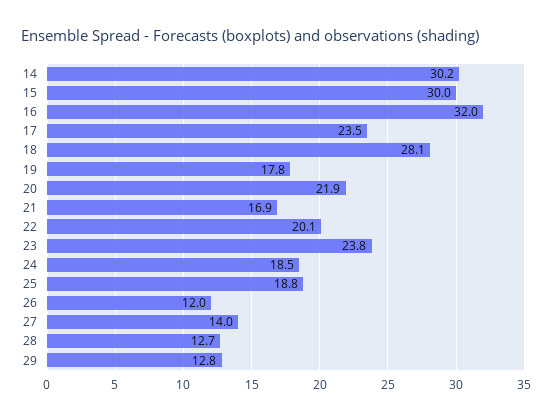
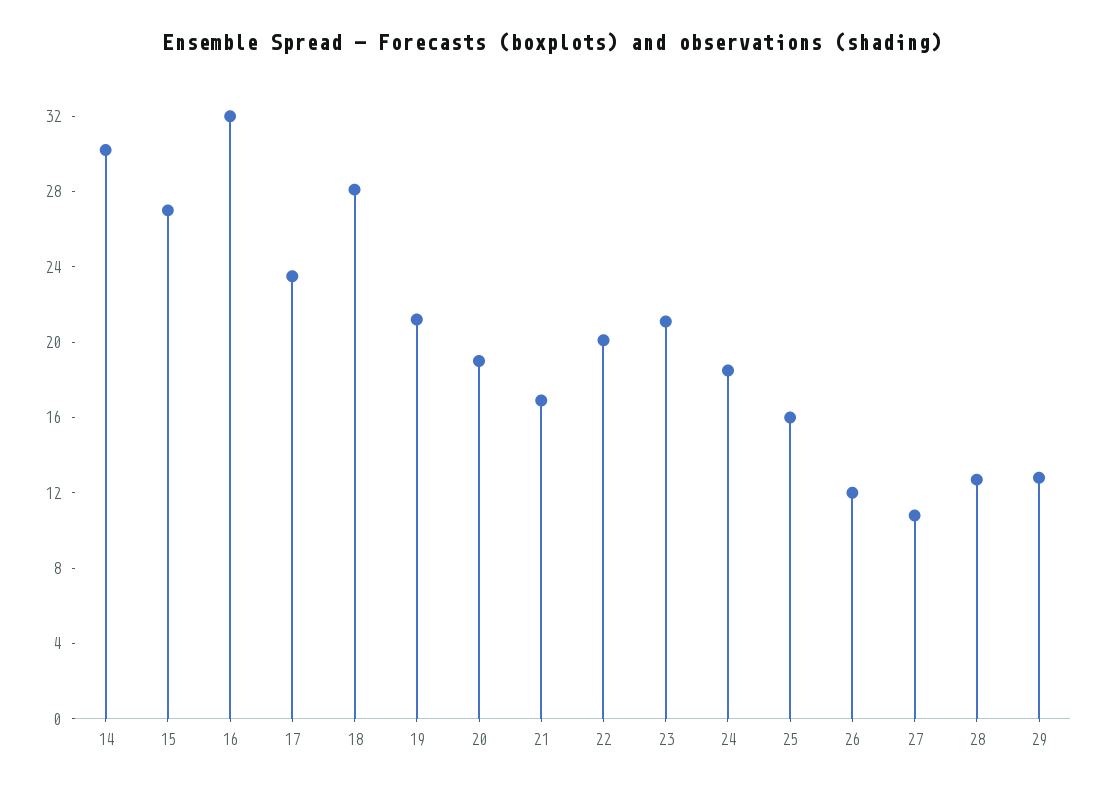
15: 30 -> 27
19: 17.8 -> 21
20: 21.9 -> 19
23: 23.8 -> 21
25: 18.8 -> 16
27: 14 -> 11

